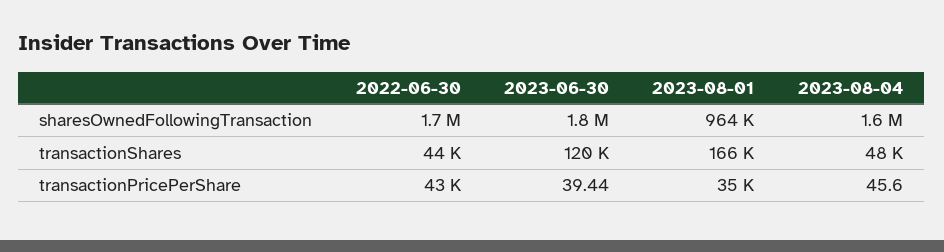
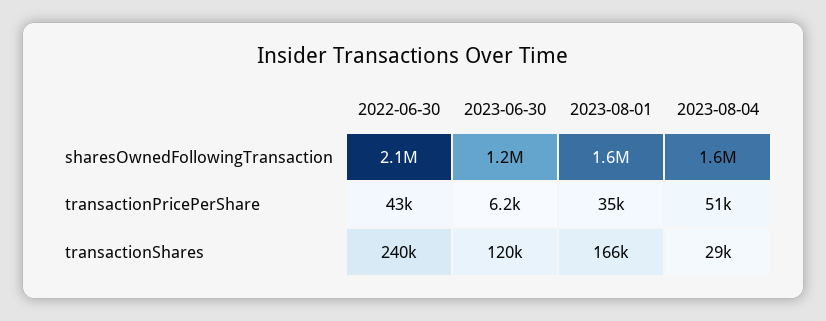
2022-06-30, sharesOwnedFollowingTransaction: 1700000 -> 2100000
2023-06-30, sharesOwnedFollowingTransaction: 1800000 -> 1200000
2023-08-01, sharesOwnedFollowingTransaction: 964000 -> 1600000
2022-06-30, transactionShares: 44000 -> 240000
2023-08-04, transactionShares: 48000 -> 29000
2023-06-30, transactionPricePerShare: 39.44 -> 6200
2023-08-04, transactionPricePerShare: 45.6 -> 51000

